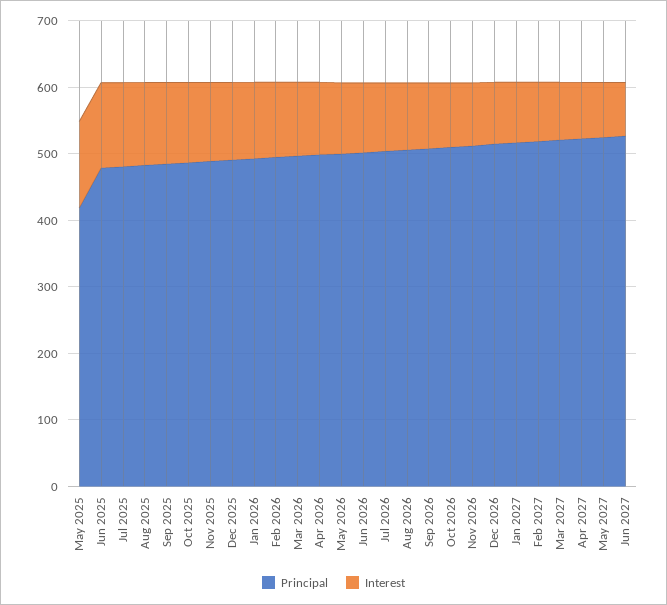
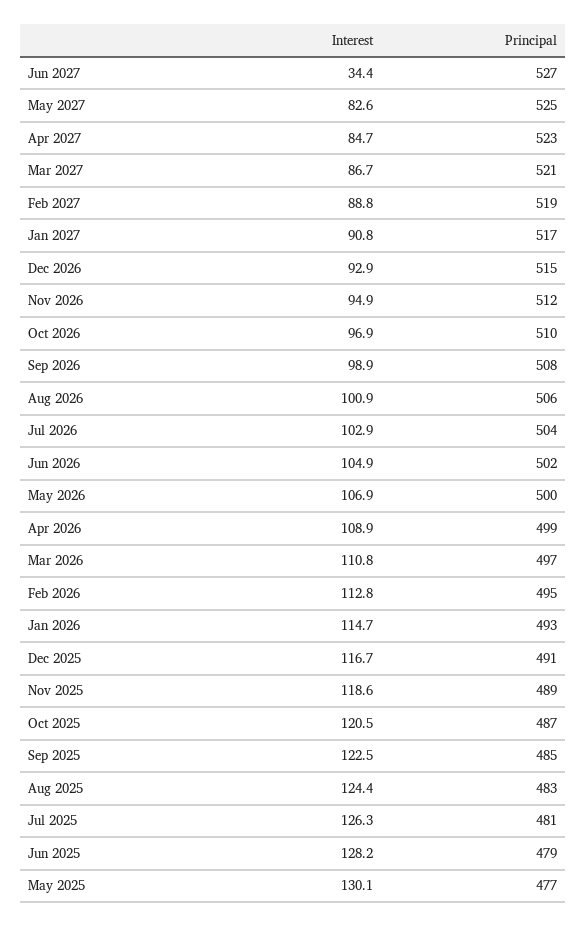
Principal, May 2025: 420 -> 477
Interest, Jun 2027: 80 -> 34.4

